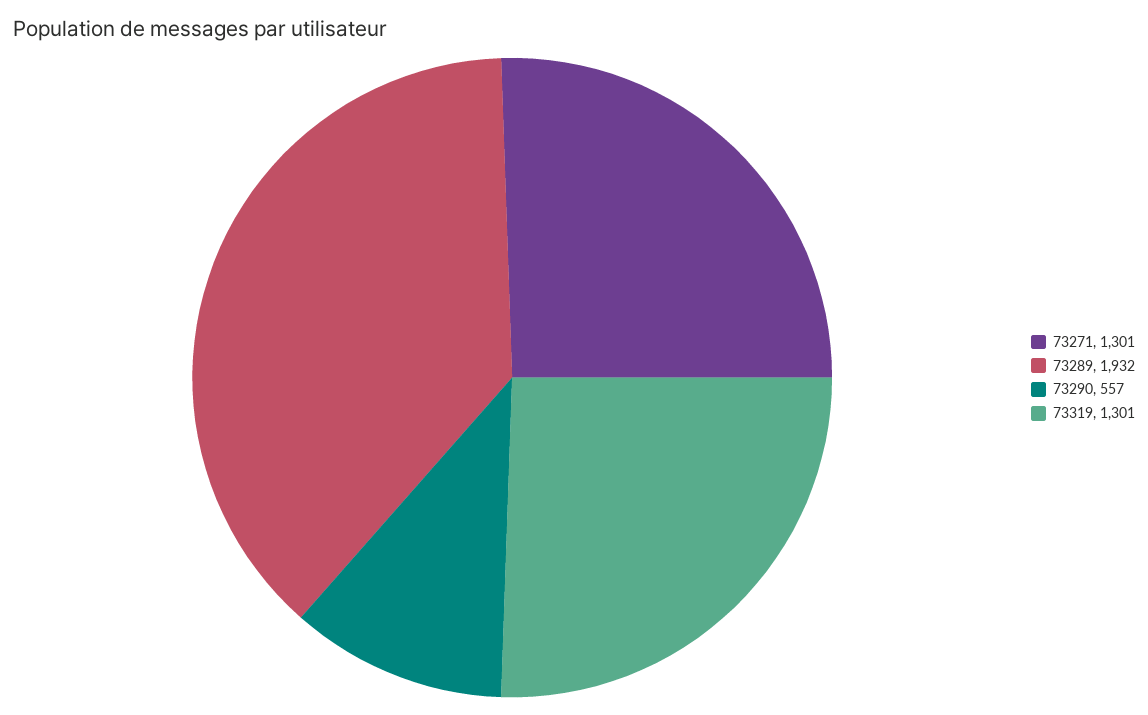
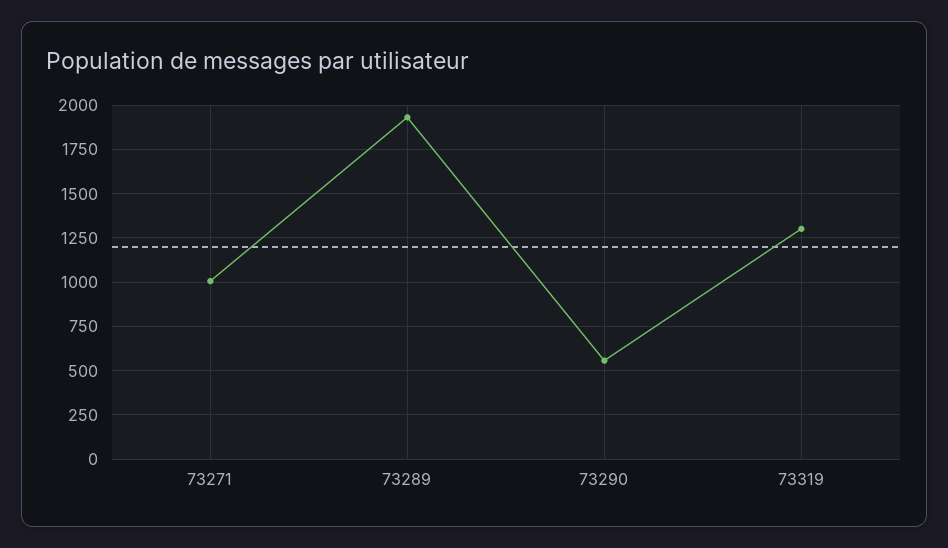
73271: 1301 -> 1000

